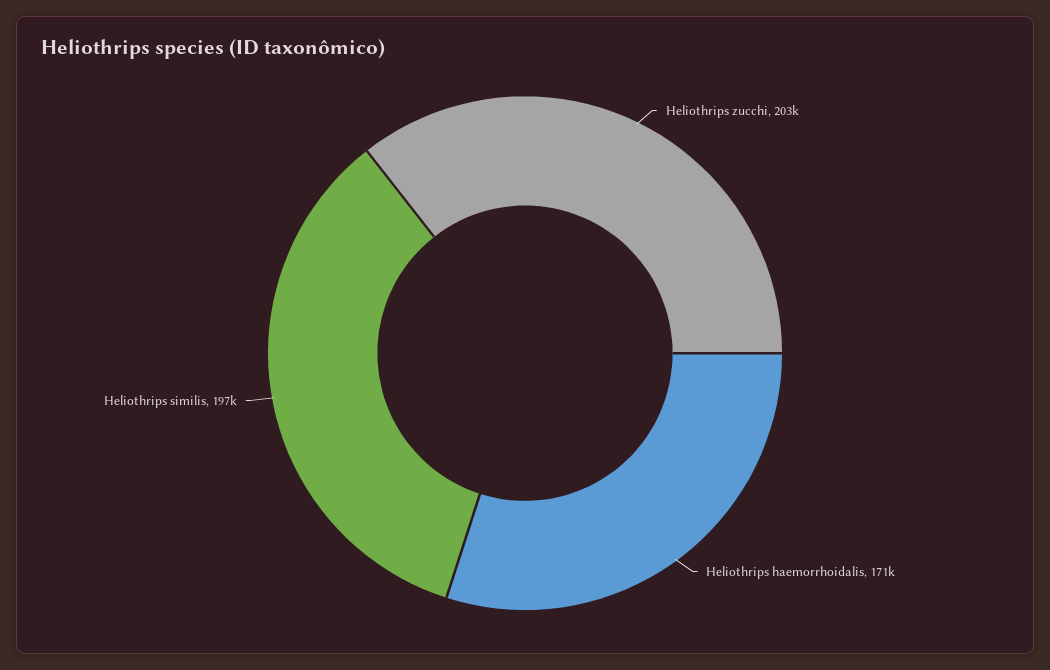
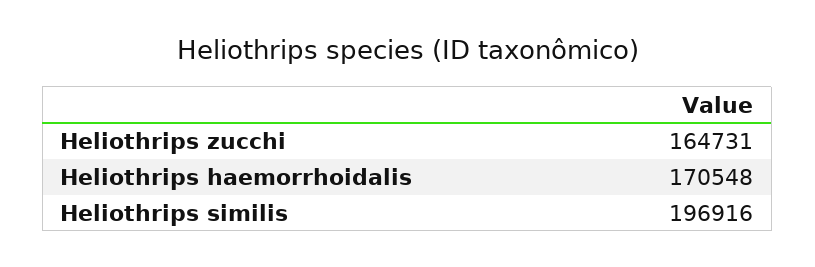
Heliothrips zucchi: 203000 -> 164731

